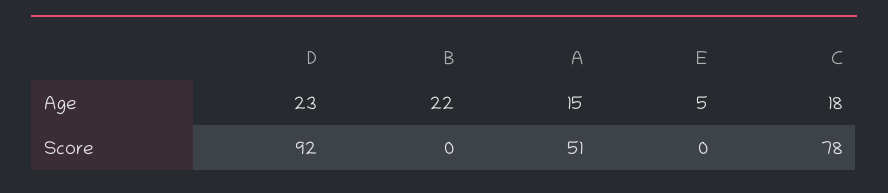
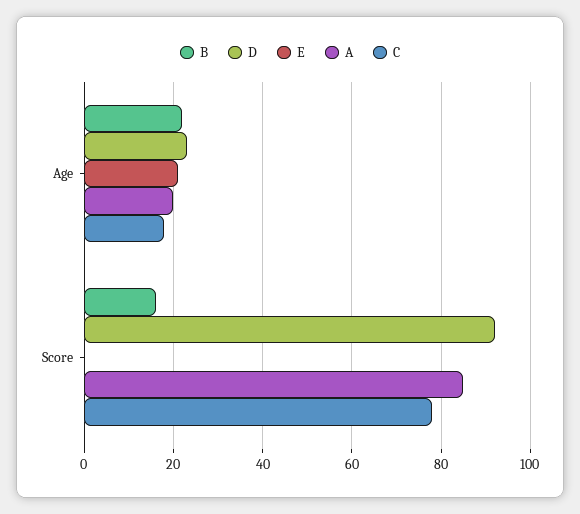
A, Age: 15 -> 20
E, Age: 5 -> 20
B, Score: 0 -> 15
A, Score: 51 -> 85

